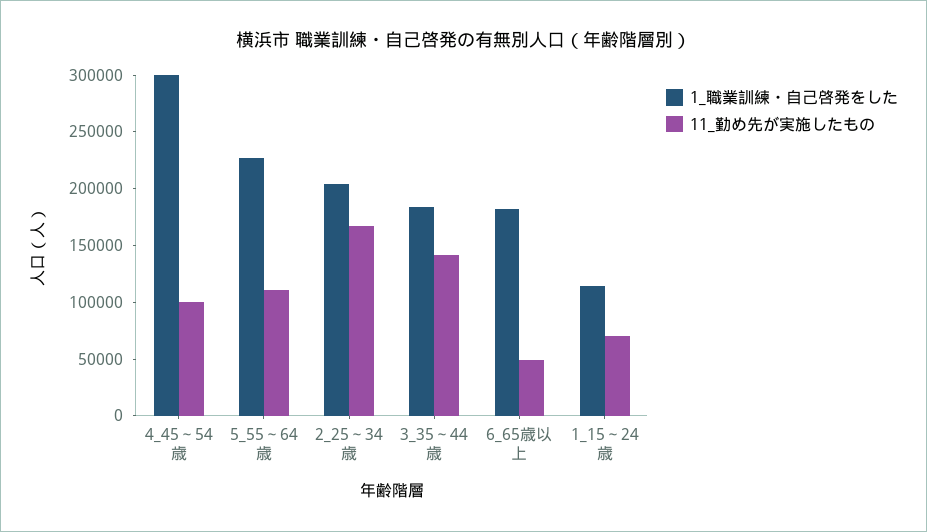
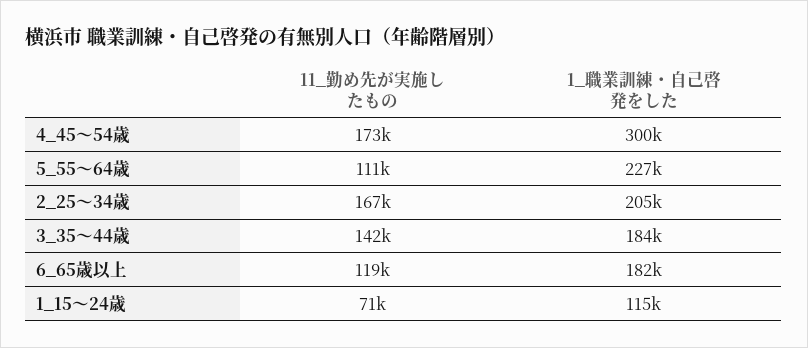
11_勤め先が実施したもの, 4_45～54歳: 100000 -> 173000
11_勤め先が実施したもの, 6_65歳以上: 50000 -> 119000

